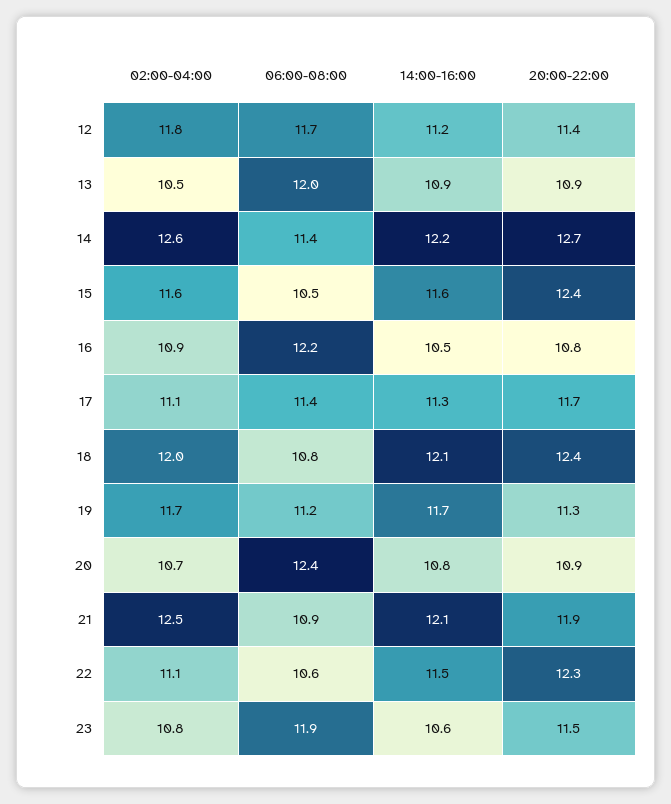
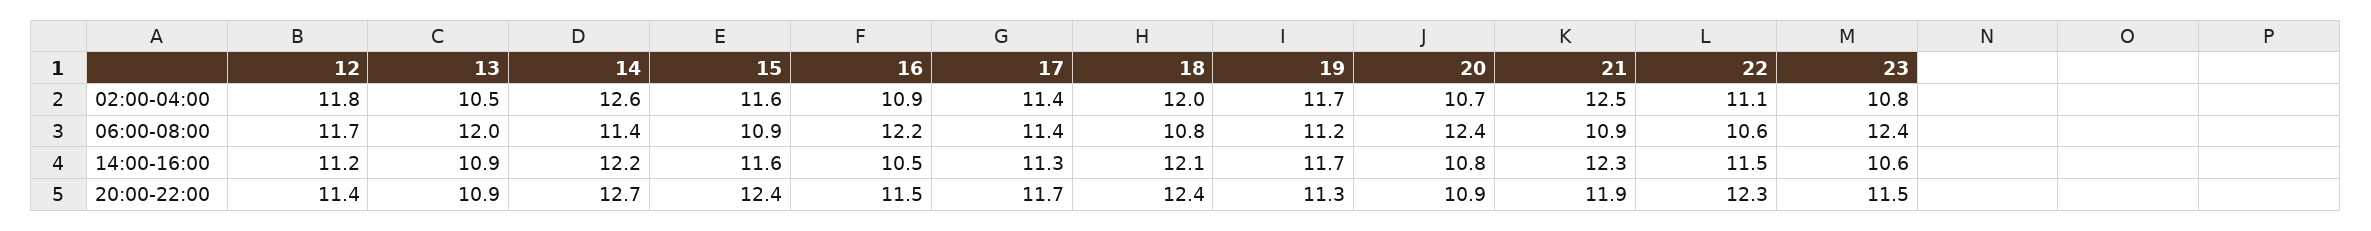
06:00-08:00, 15: 10.5 -> 10.9
20:00-22:00, 16: 10.8 -> 11.5
02:00-04:00, 17: 11.1 -> 11.4
14:00-16:00, 21: 12.1 -> 12.3
06:00-08:00, 23: 11.9 -> 12.4

